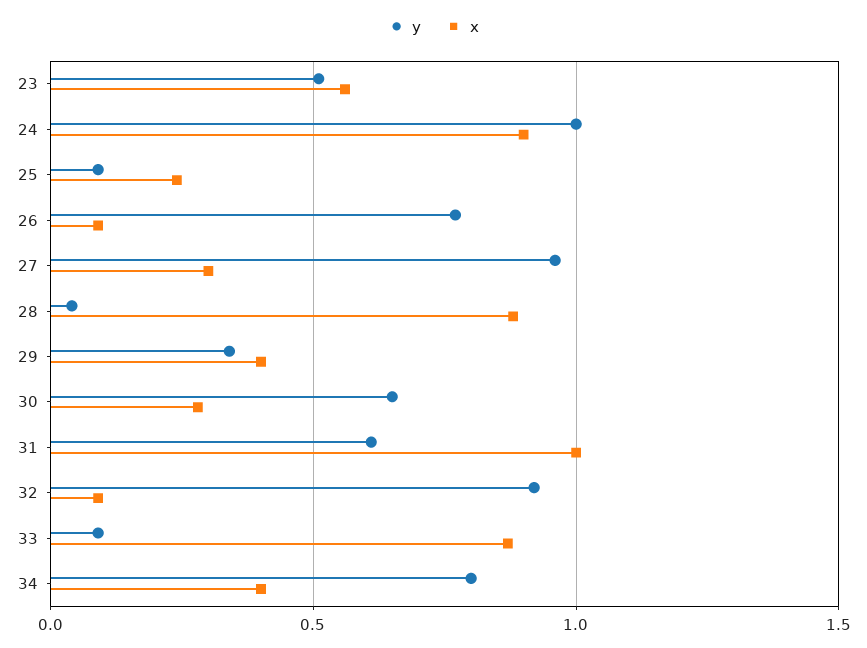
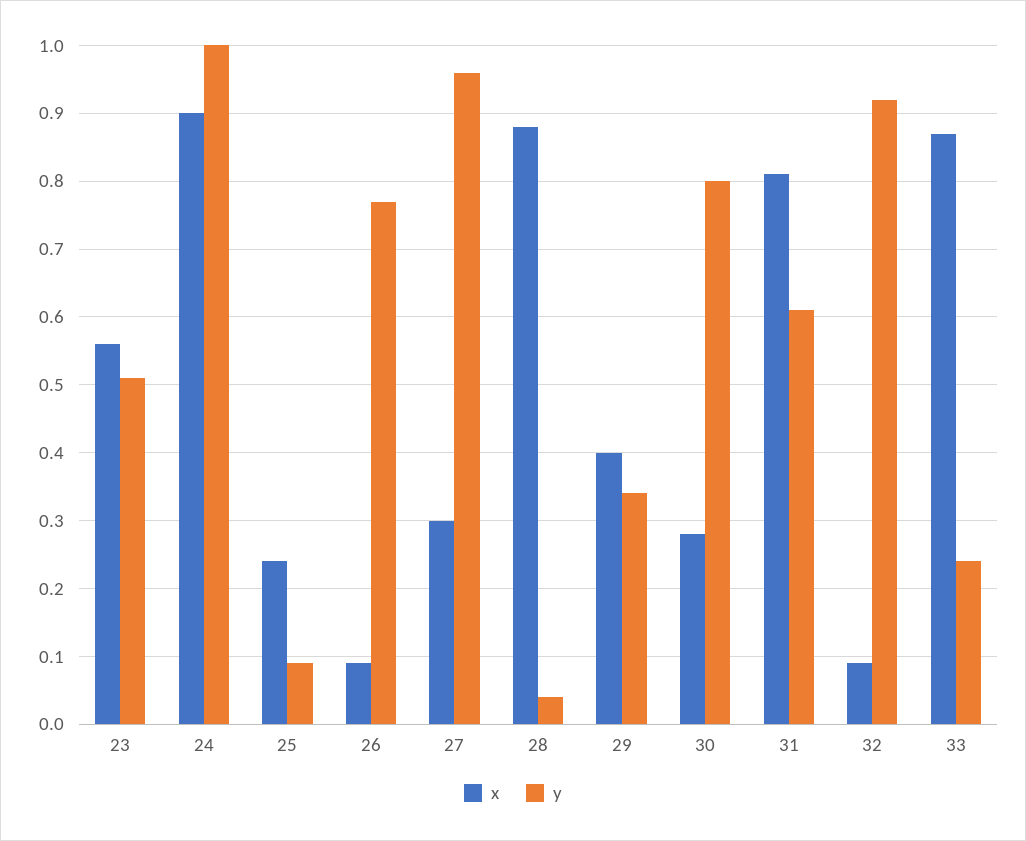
y, 30: 0.65 -> 0.8
x, 31: 1 -> 0.81
y, 33: 0.1 -> 0.24
y, 34: 0.8 -> none
x, 34: 0.4 -> none

